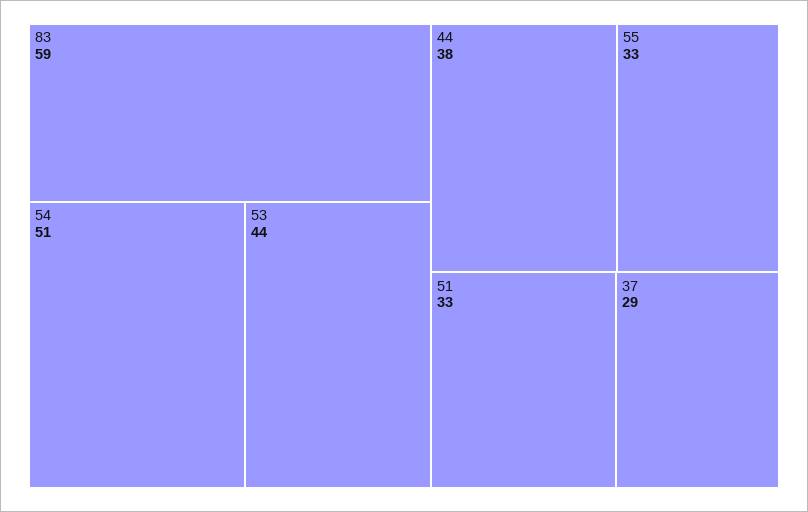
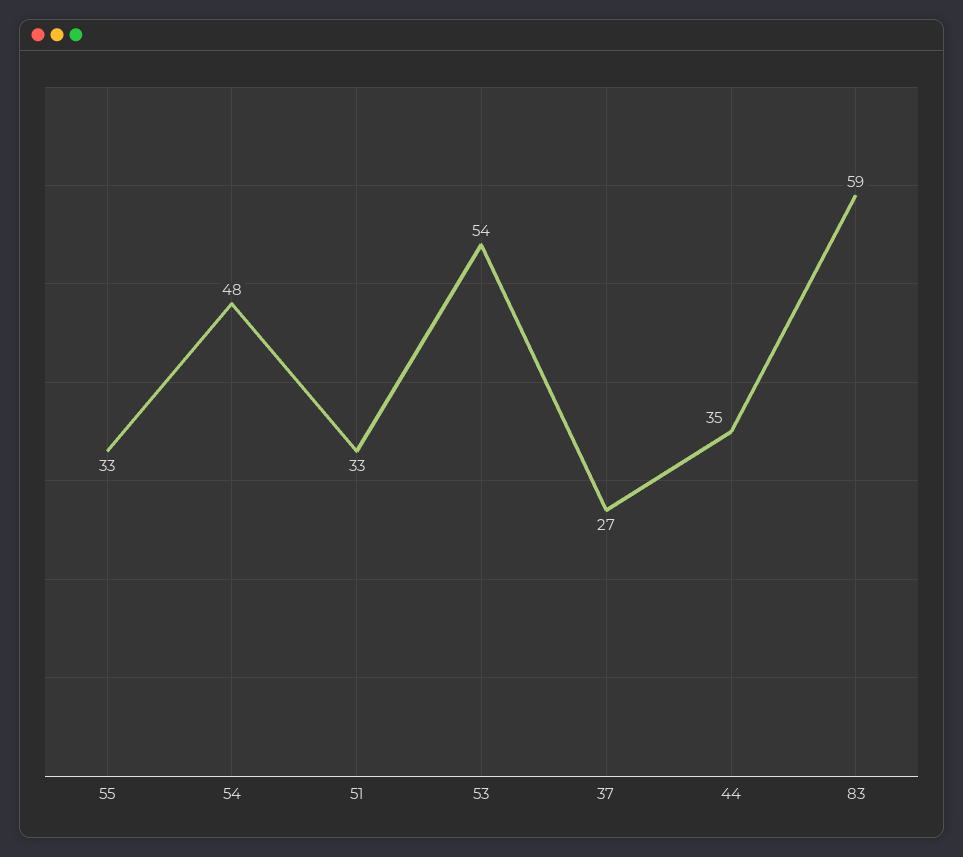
54: 51 -> 48
53: 44 -> 54
44: 38 -> 35
37: 29 -> 27

